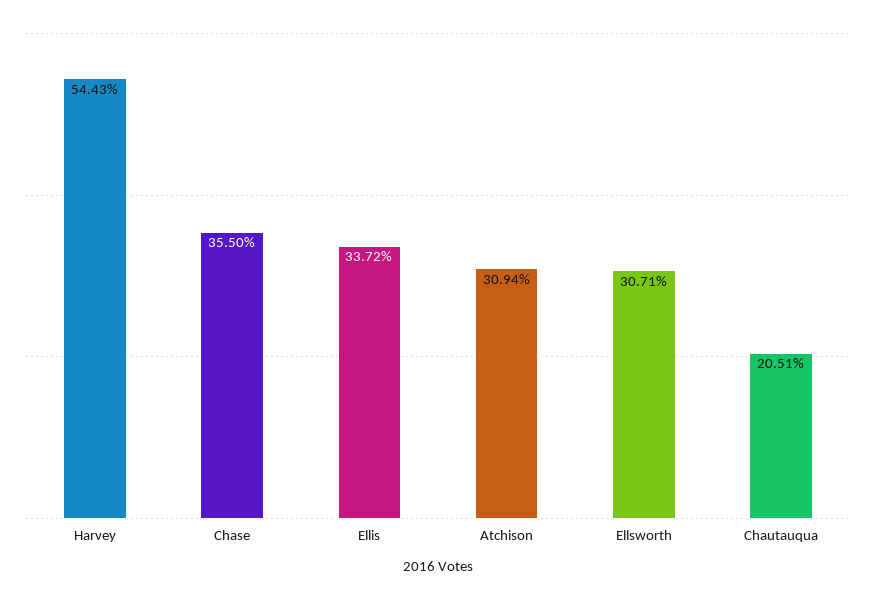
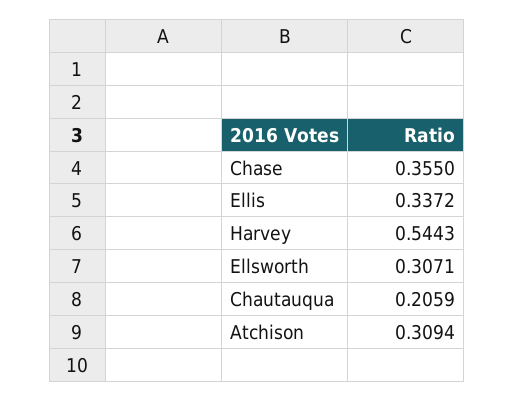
Chautauqua: 0.2051 -> 0.2059

